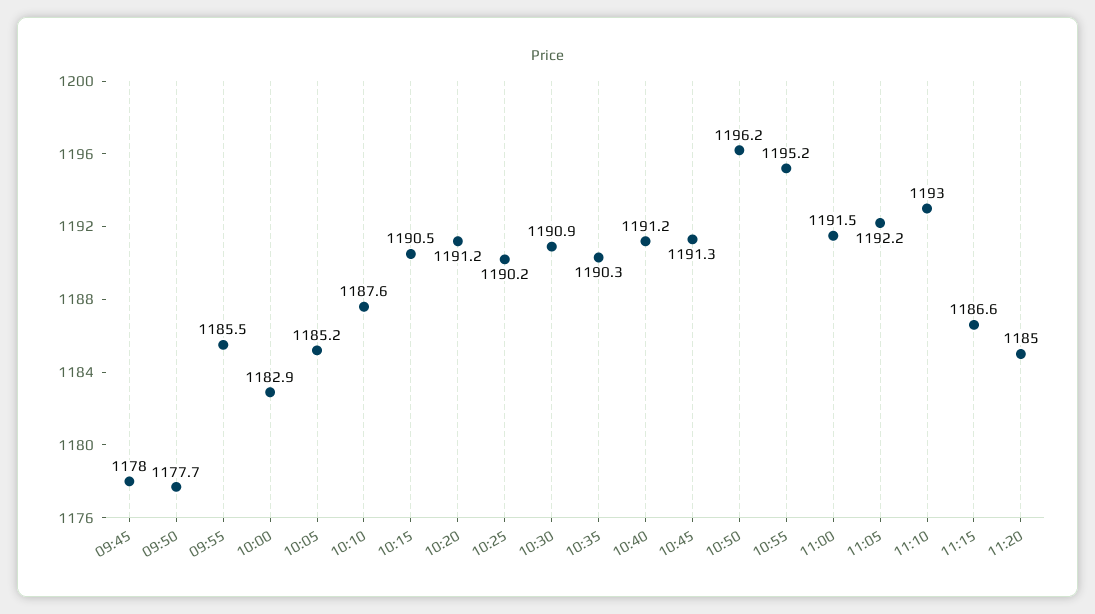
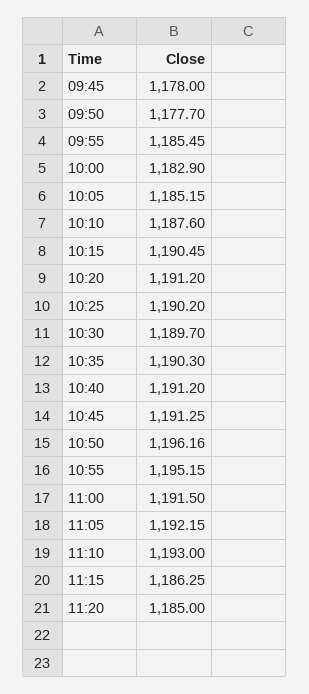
10:30: 1190.9 -> 1189.7
11:15: 1186.6 -> 1186.25

